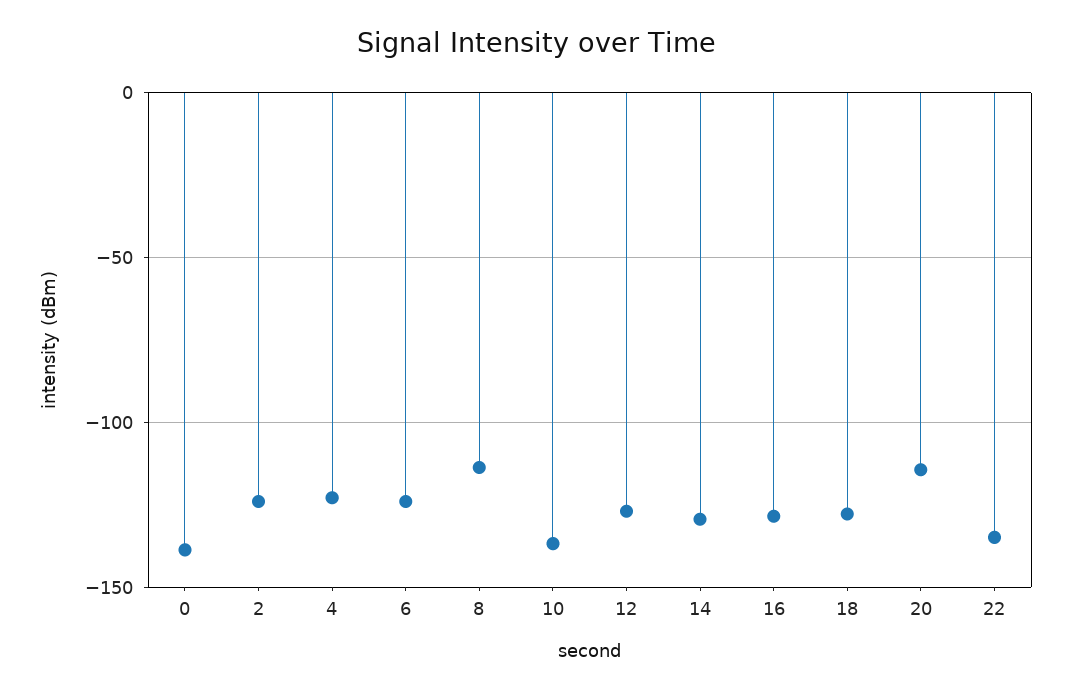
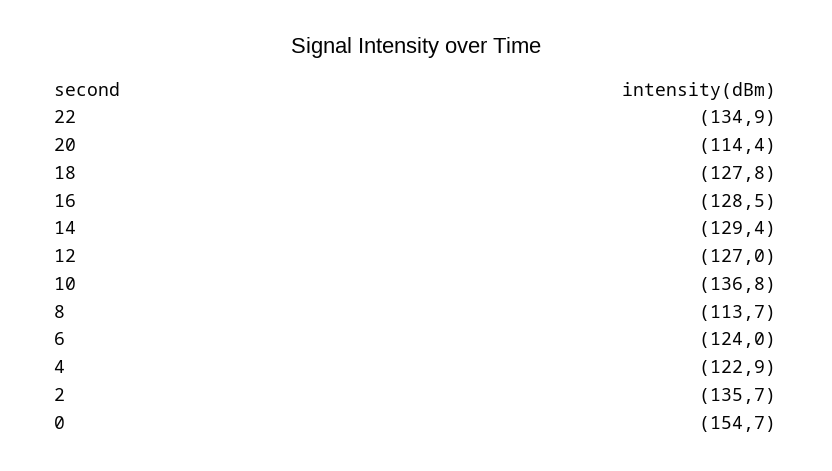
0: -140 -> -154.7
2: -125 -> -135.7

